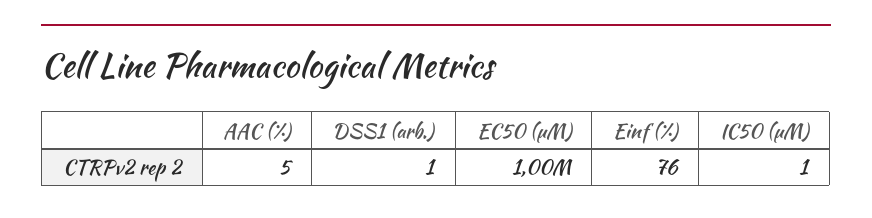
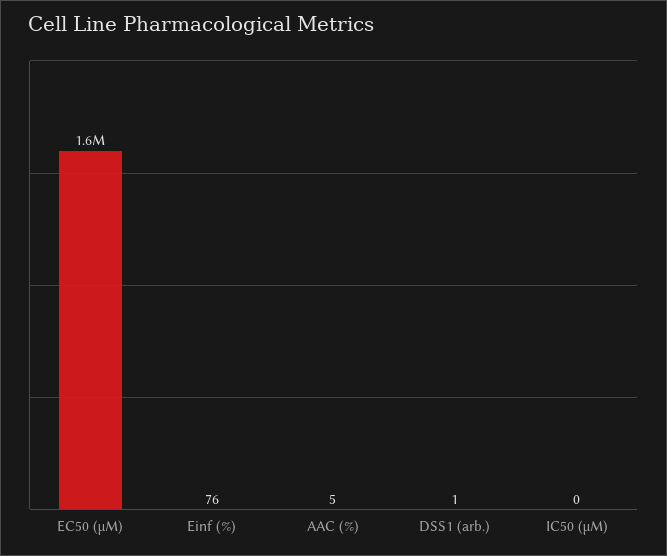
EC50 (µM): 1000000 -> 1600000
IC50 (µM): 1 -> 0

